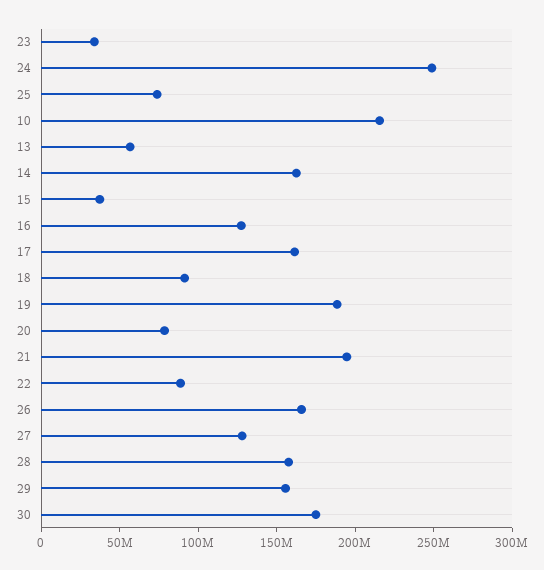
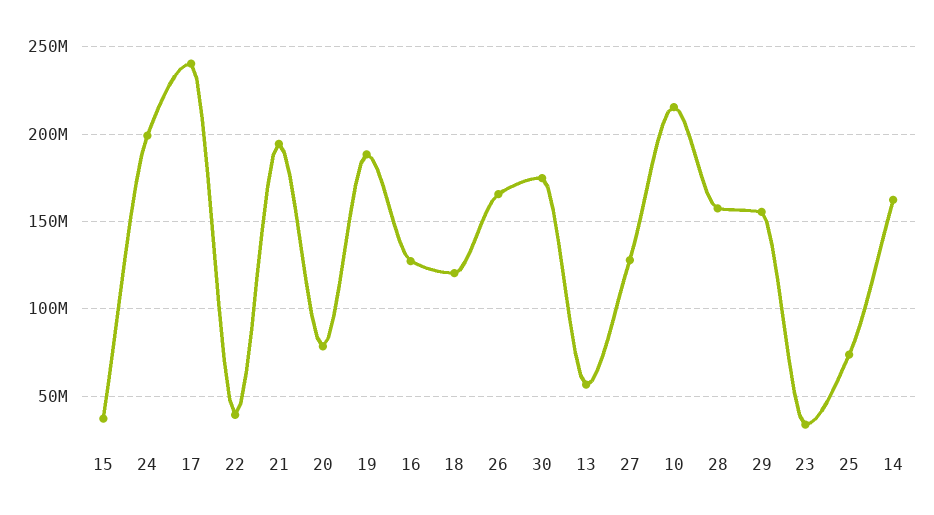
24: 250000000 -> 200000000
17: 160000000 -> 240000000
18: 90000000 -> 120000000
22: 90000000 -> 40000000

